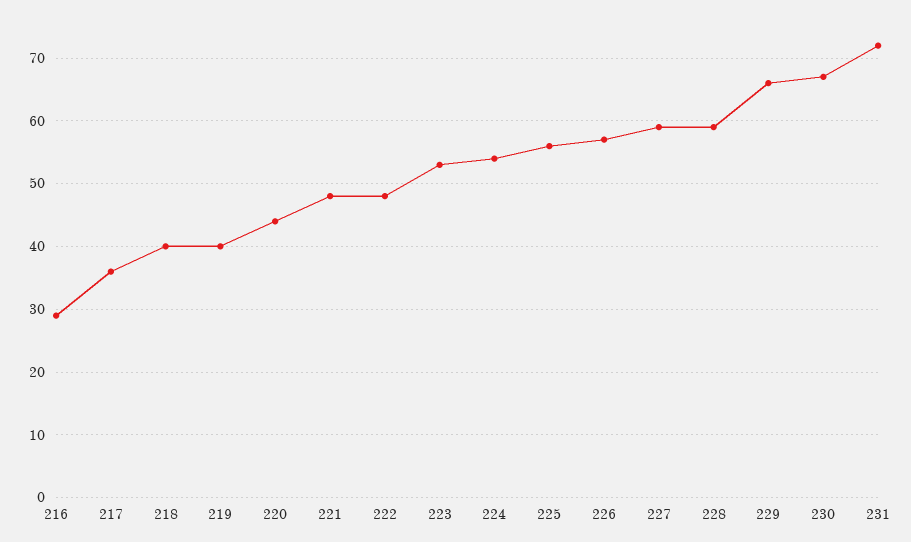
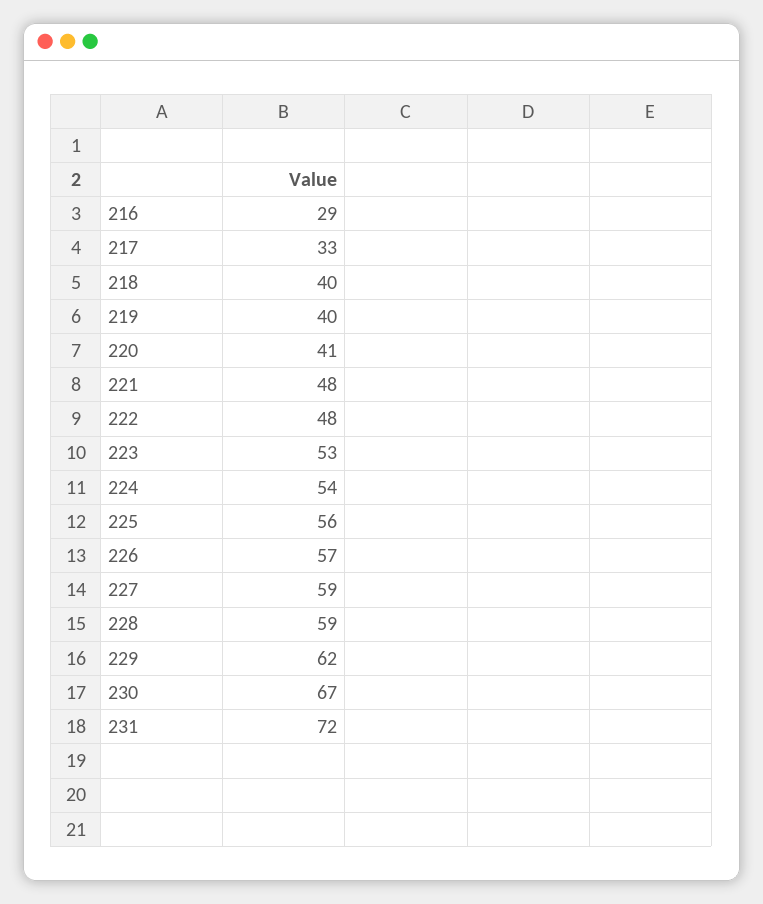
217: 36 -> 33
220: 44 -> 41
229: 66 -> 62

